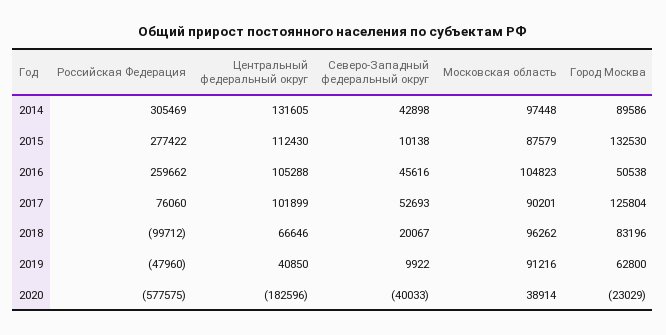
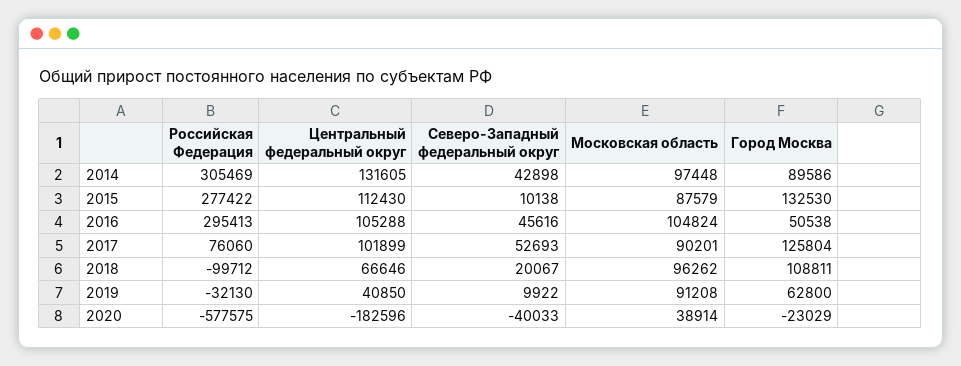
Российская Федерация, 2016: 259662 -> 295413
Московская область, 2016: 104823 -> 104824
Город Москва, 2018: 83196 -> 108811
Российская Федерация, 2019: -47960 -> -32130
Московская область, 2019: 91216 -> 91208

